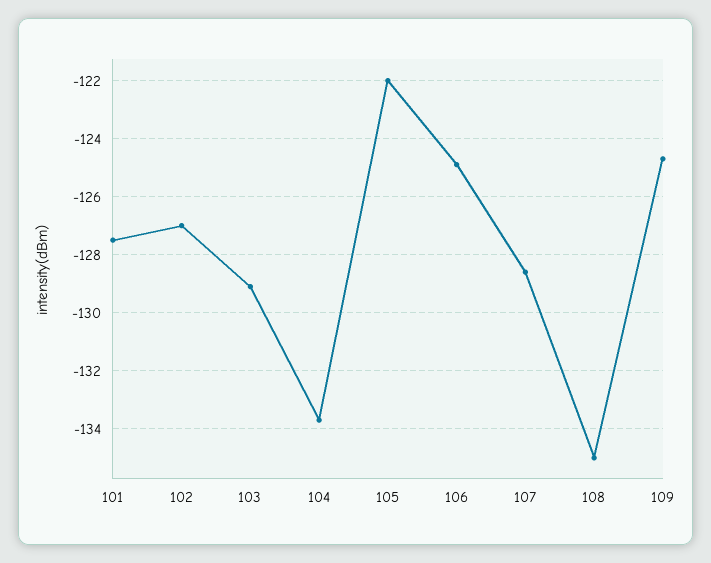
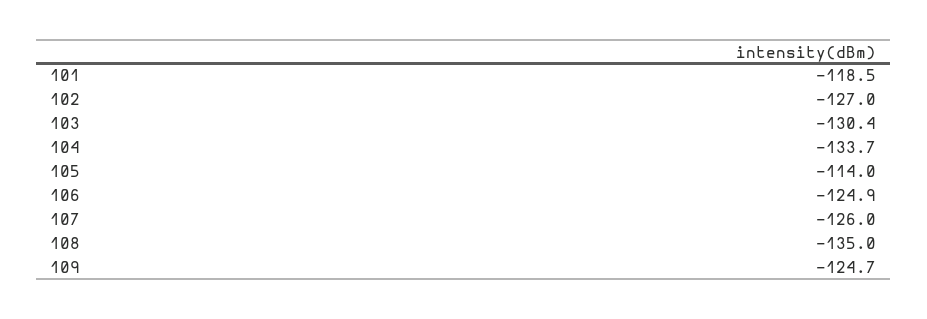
101: -127.5 -> -118.5
103: -129 -> -130.4
105: -122 -> -114
107: -128.5 -> -126

